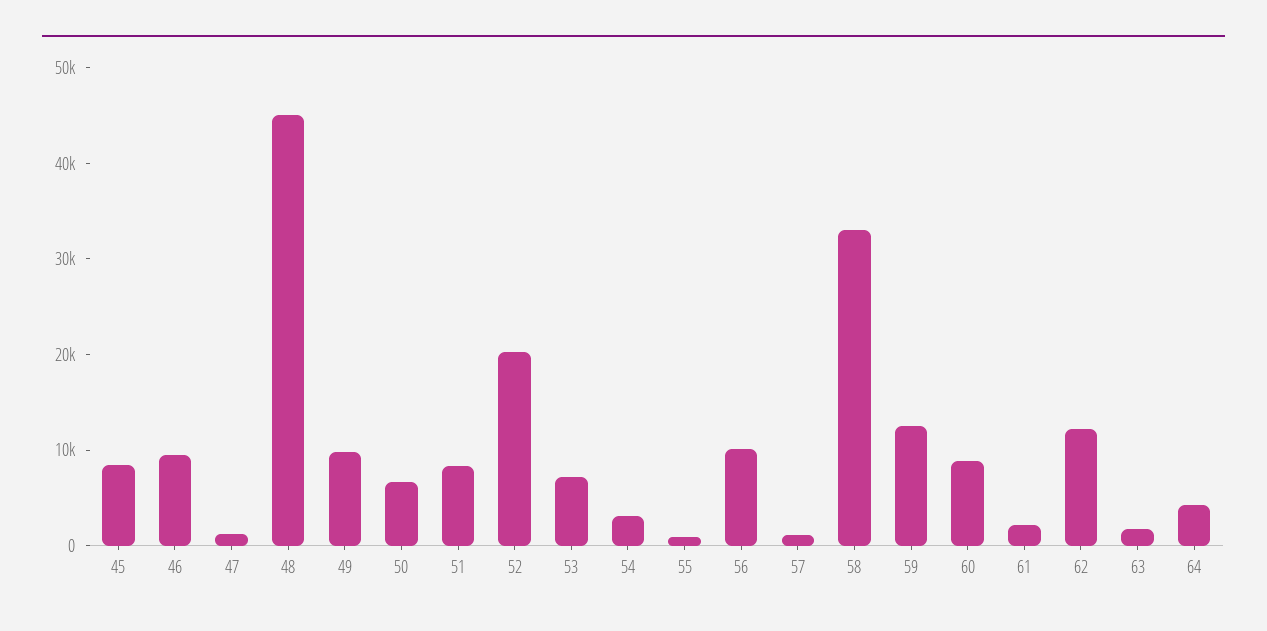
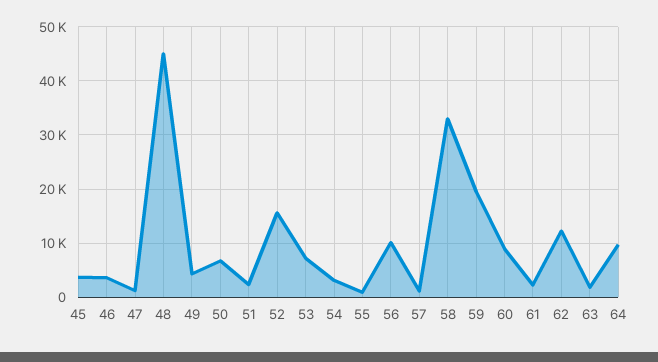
45: 8000 -> 4000
46: 10000 -> 4000
49: 10000 -> 4000
51: 8000 -> 2000
52: 20000 -> 16000
59: 12000 -> 20000
64: 4000 -> 10000

